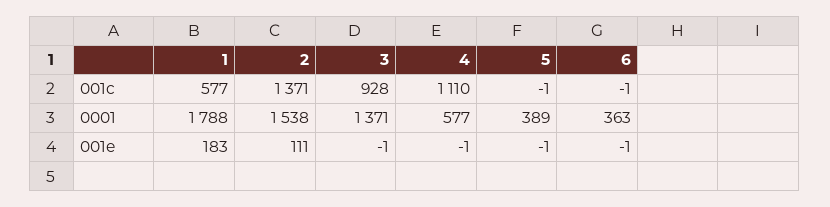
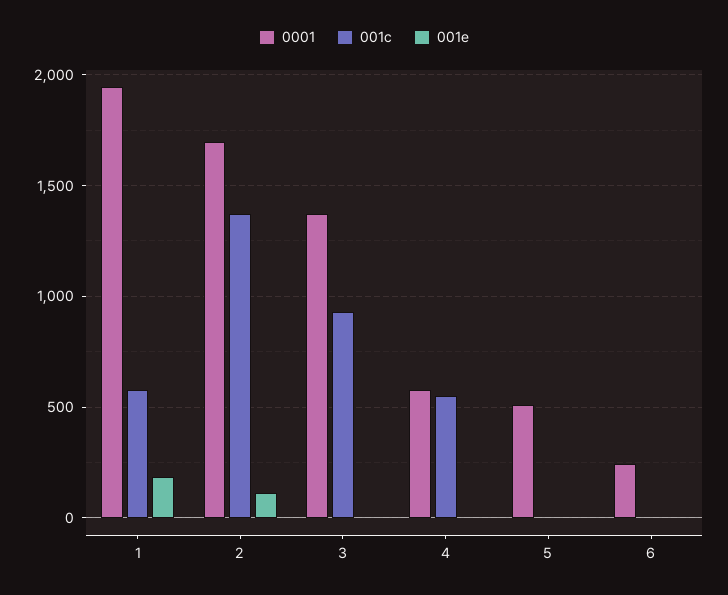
001c, 4: 1110 -> 550
0001, 1: 1788 -> 1950
0001, 2: 1538 -> 1700
0001, 5: 389 -> 500
0001, 6: 363 -> 250

